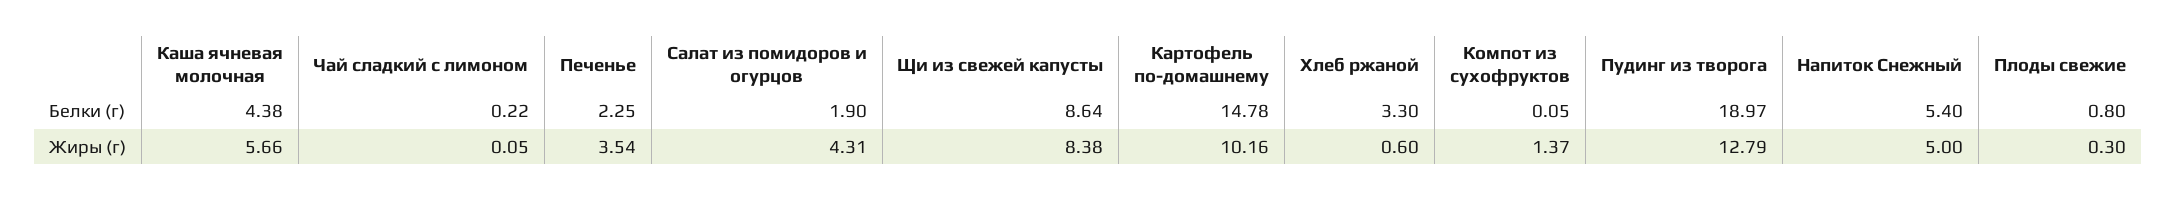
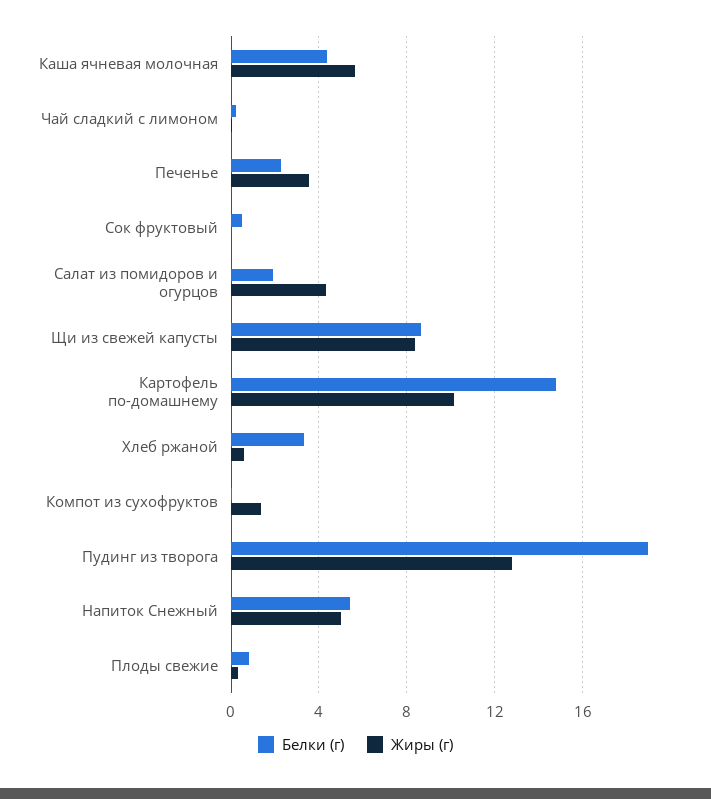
Белки (г), Сок фруктовый: none -> 0.5
Жиры (г), Сок фруктовый: none -> 0

